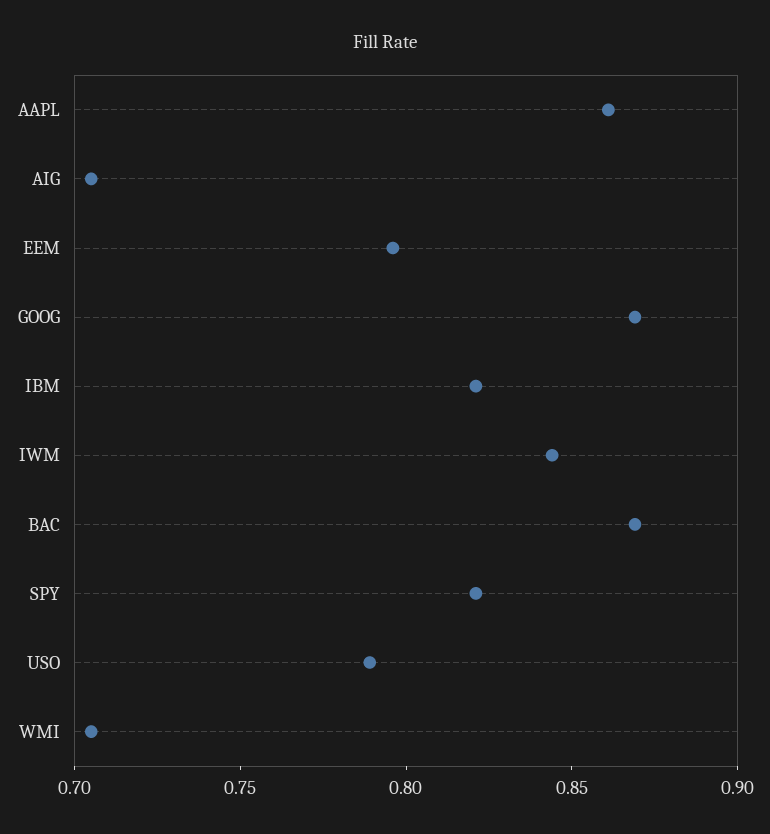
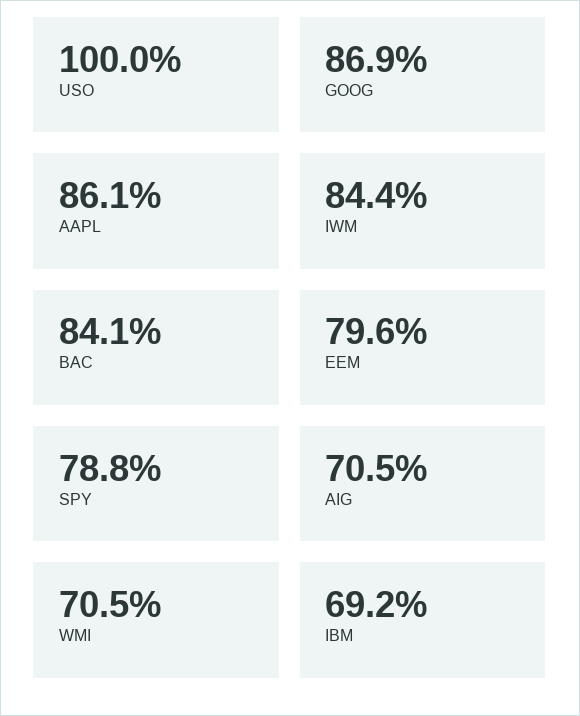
IBM: 0.82 -> 0.692
BAC: 0.87 -> 0.841
SPY: 0.82 -> 0.788
USO: 0.79 -> 1

